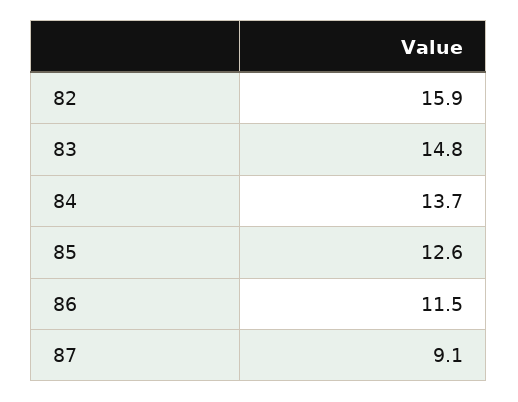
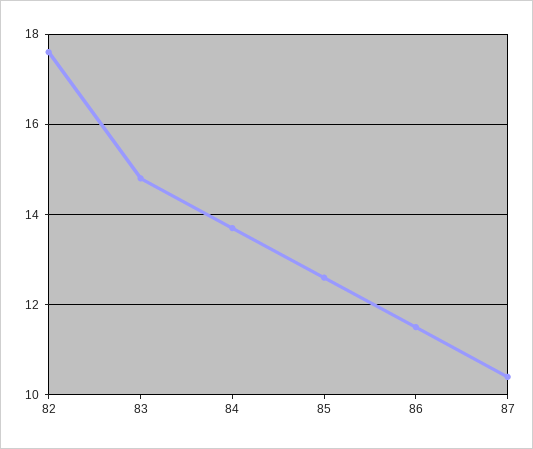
82: 15.9 -> 17.5
87: 9.1 -> 10.5

